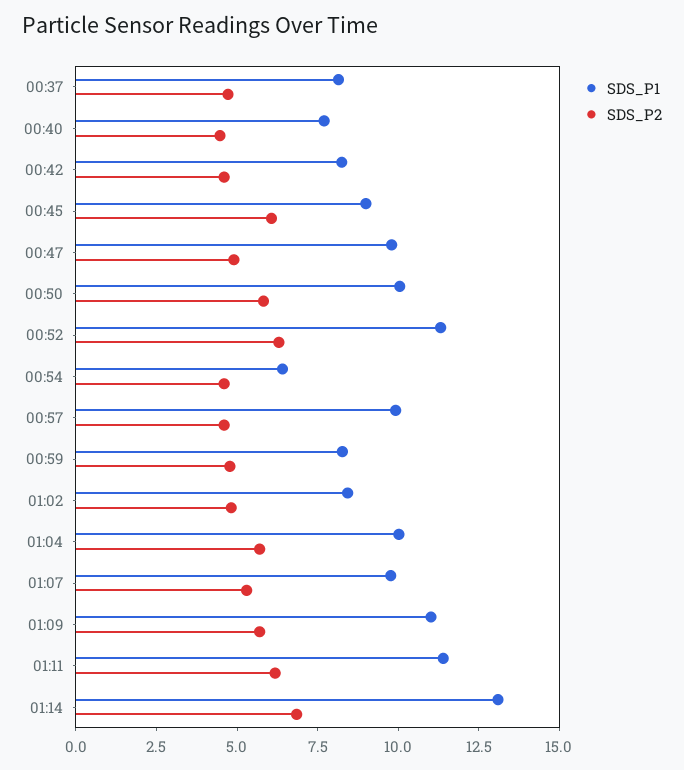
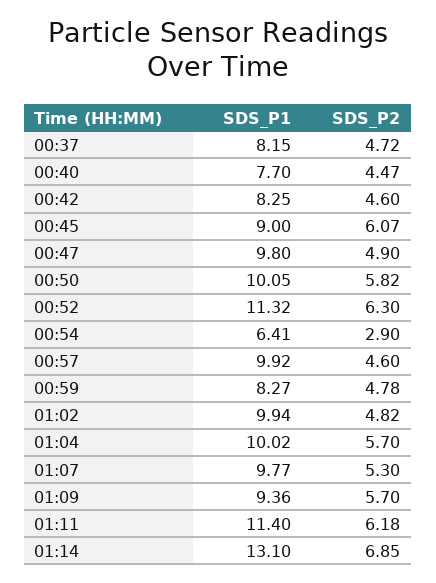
SDS_P2, 00:54: 4.5 -> 2.9
SDS_P1, 01:02: 8.5 -> 9.94
SDS_P1, 01:09: 11 -> 9.36

